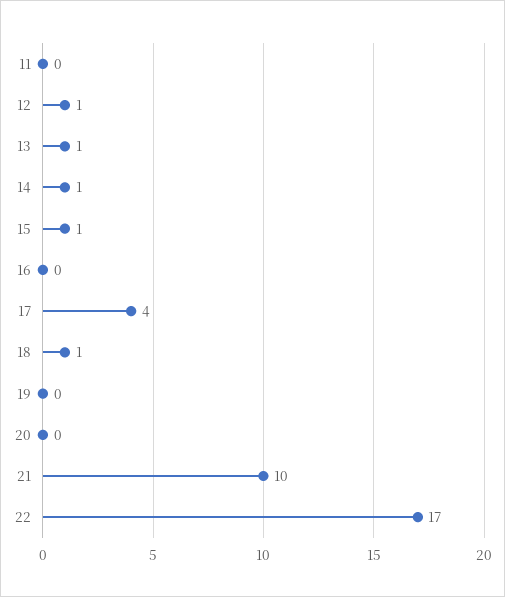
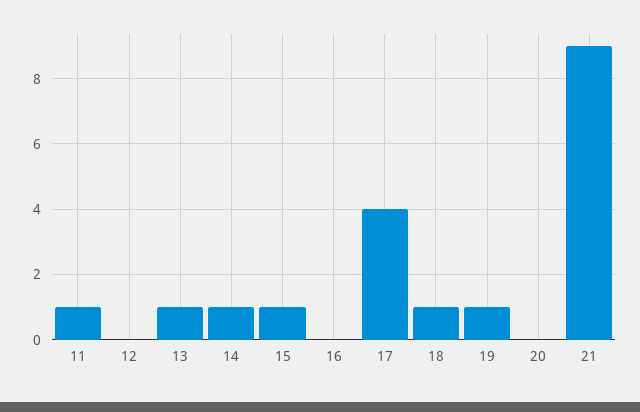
11: 0 -> 1
12: 1 -> 0
19: 0 -> 1
21: 10 -> 9
22: 17 -> none

